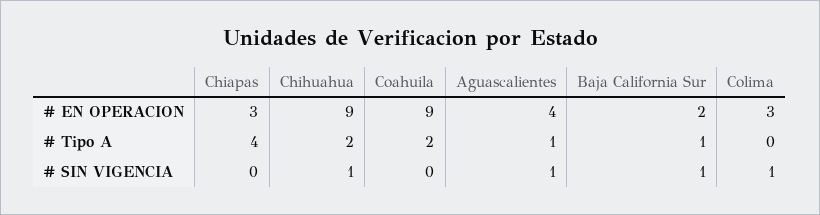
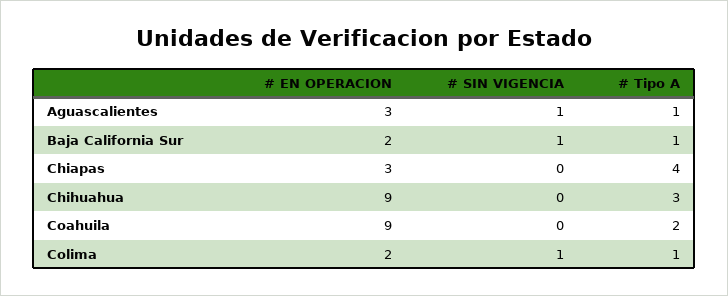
Aguascalientes, # EN OPERACION: 4 -> 3
Colima, # EN OPERACION: 3 -> 2
Chihuahua, # Tipo A: 2 -> 3
Colima, # Tipo A: 0 -> 1
Chihuahua, # SIN VIGENCIA: 1 -> 0

